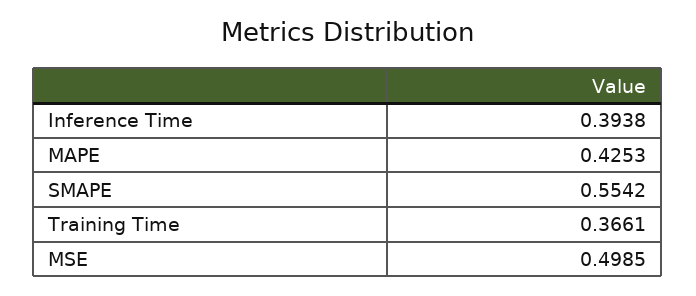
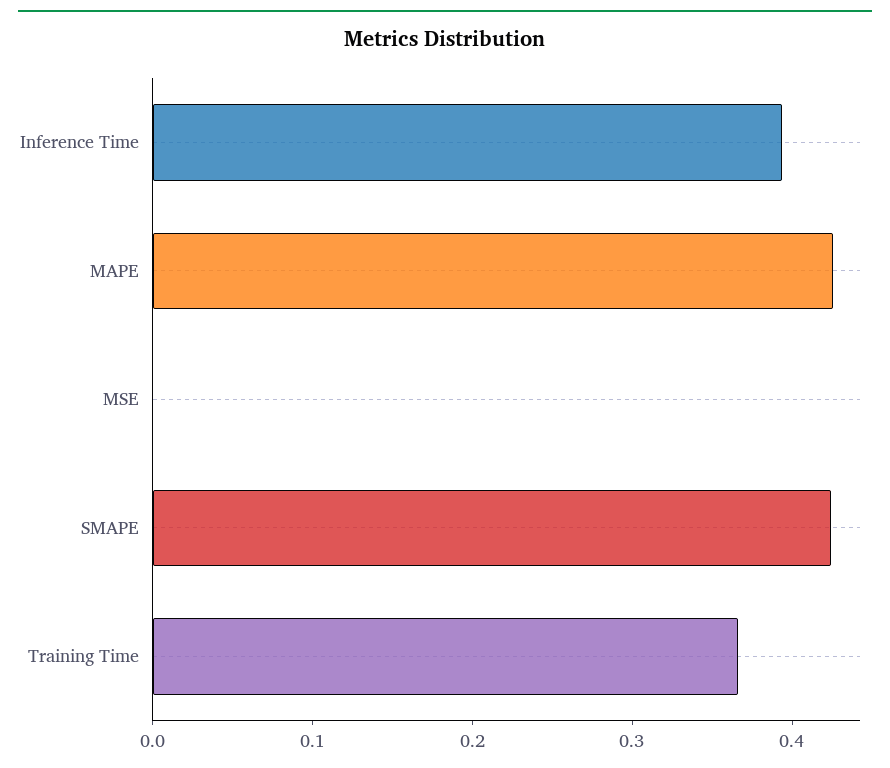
SMAPE: 0.5542 -> 0.42
MSE: 0.4985 -> 0

